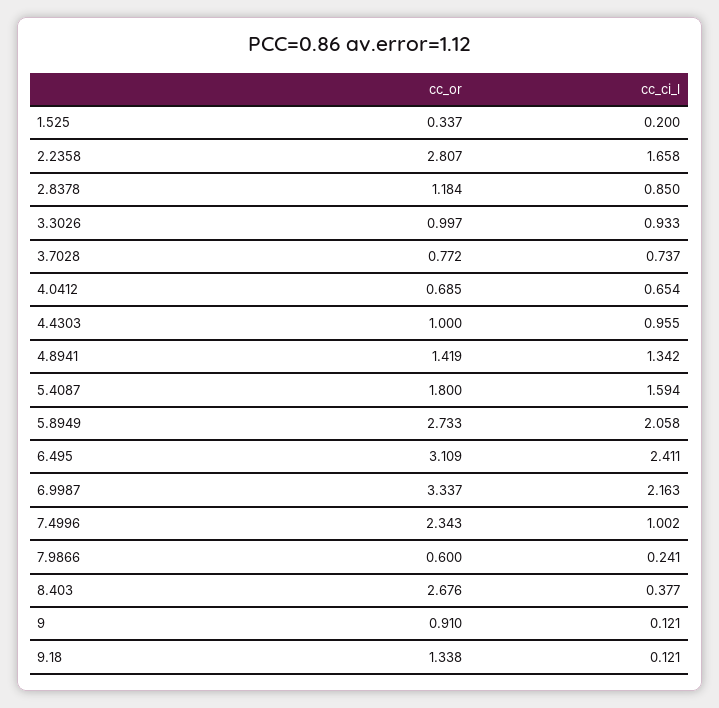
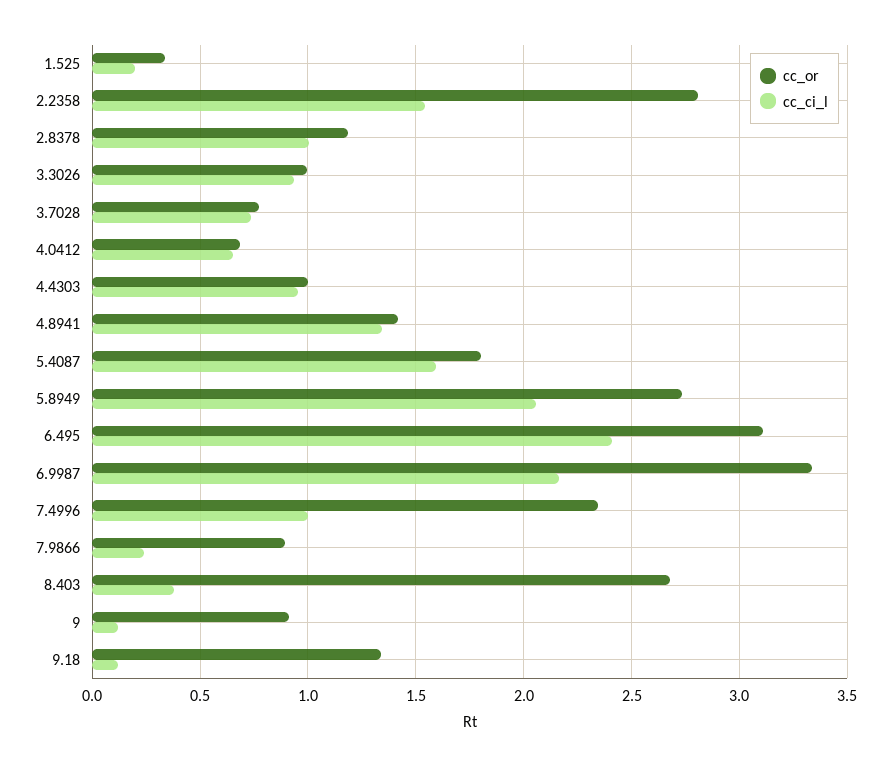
cc_ci_l, 2.2358: 1.658 -> 1.55
cc_ci_l, 2.8378: 0.85 -> 1
cc_or, 7.9866: 0.6 -> 0.9

